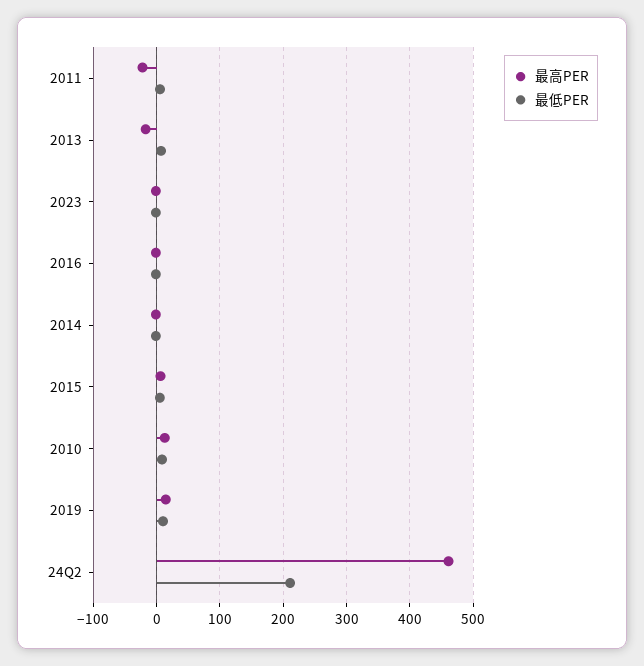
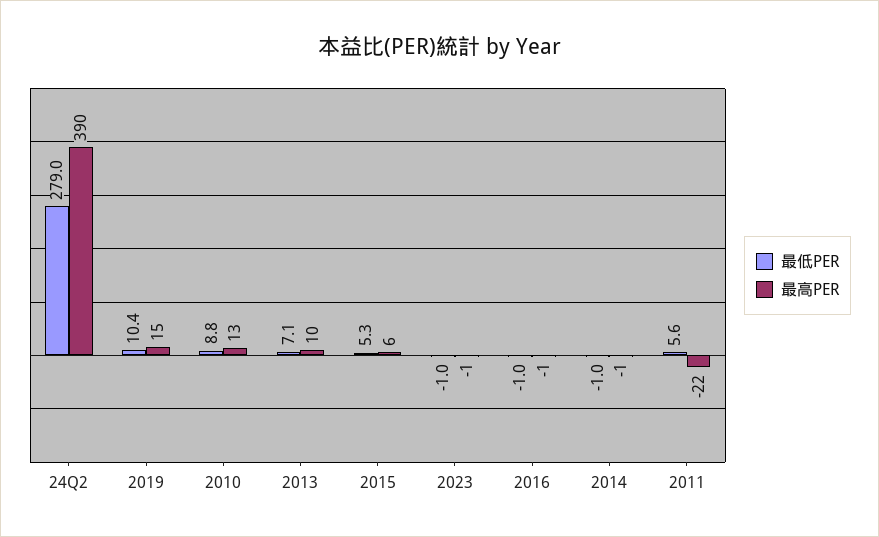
最高PER, 2013: -20 -> 10
最高PER, 24Q2: 460 -> 390
最低PER, 24Q2: 210 -> 279

